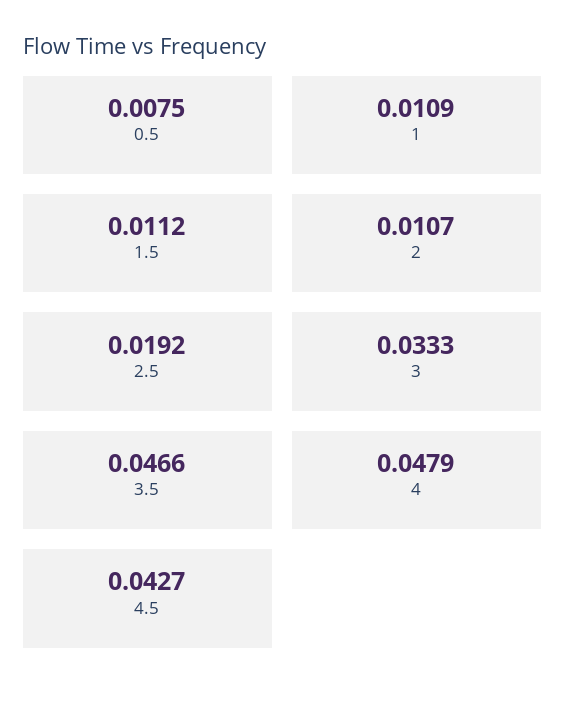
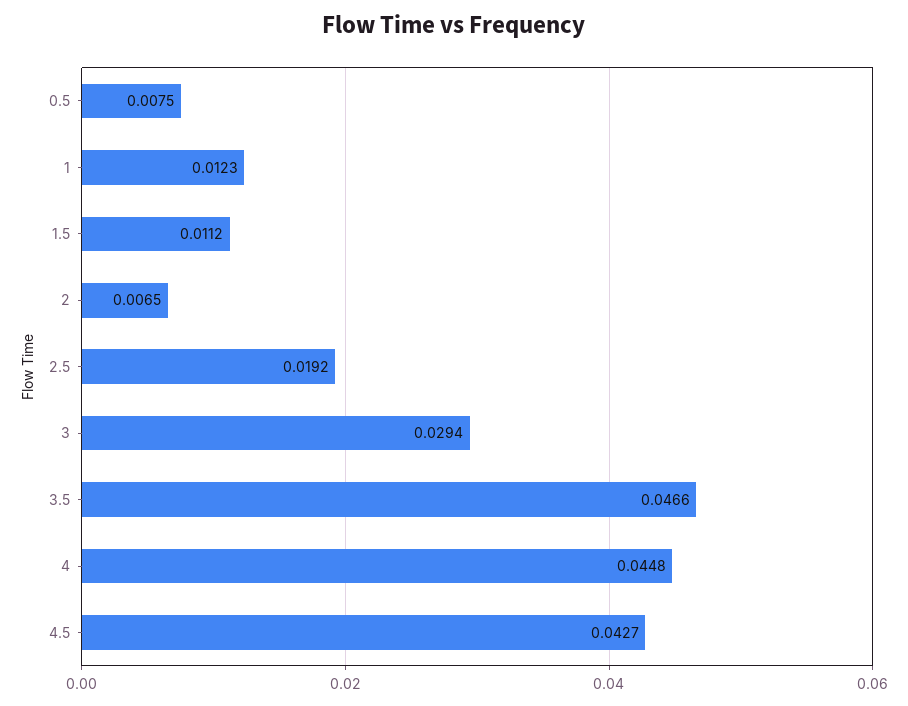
1: 0.0109 -> 0.0123
2: 0.0107 -> 0.0065
3: 0.0333 -> 0.0294
4: 0.0479 -> 0.0448

